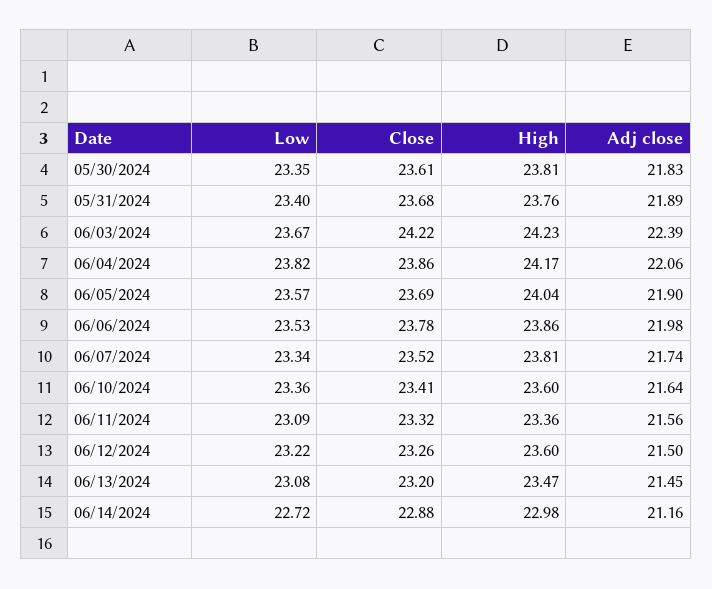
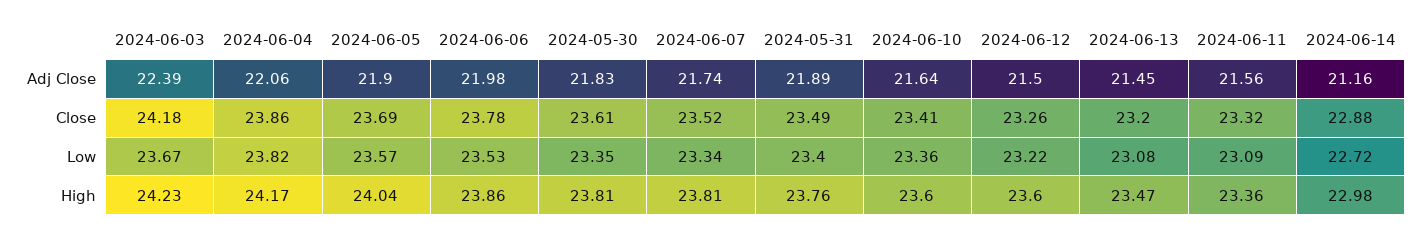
Close, 05/31/2024: 23.68 -> 23.49
Close, 06/03/2024: 24.22 -> 24.18

